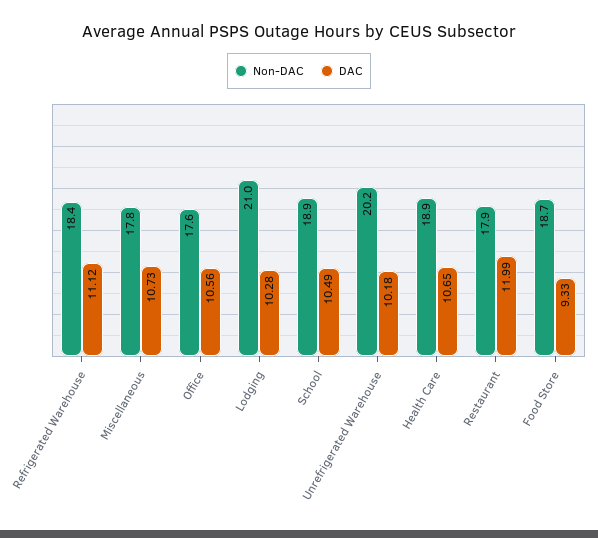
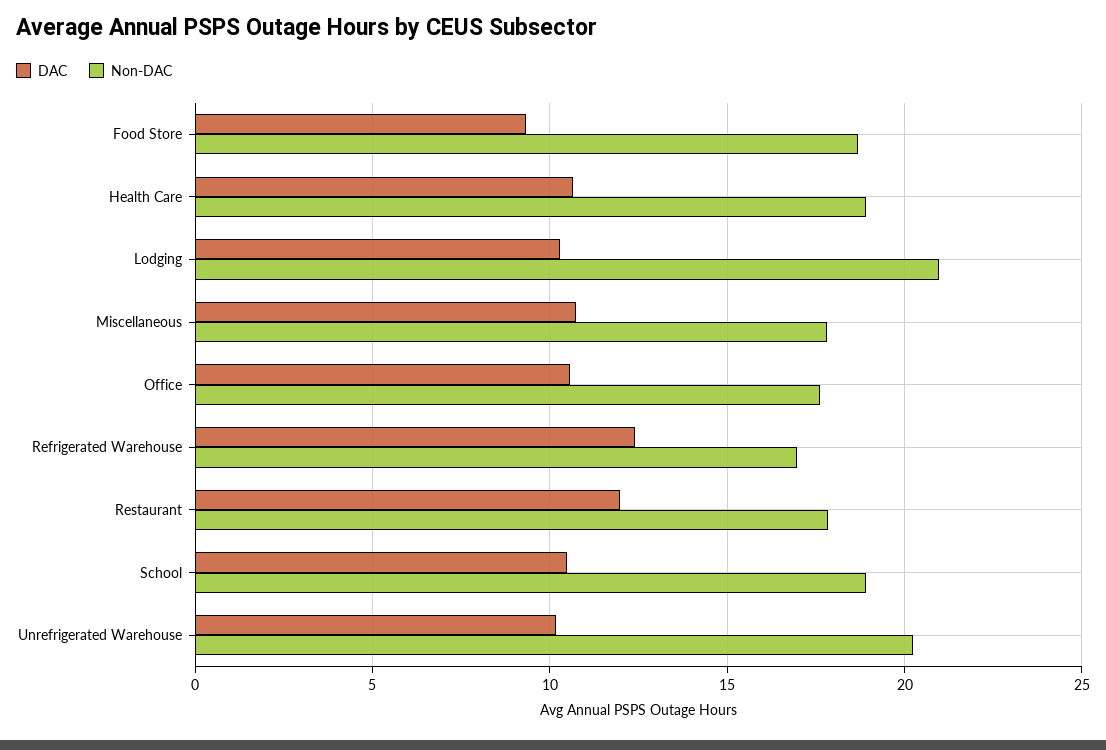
Non-DAC, Refrigerated Warehouse: 18.4 -> 17
DAC, Refrigerated Warehouse: 11.12 -> 12.5

